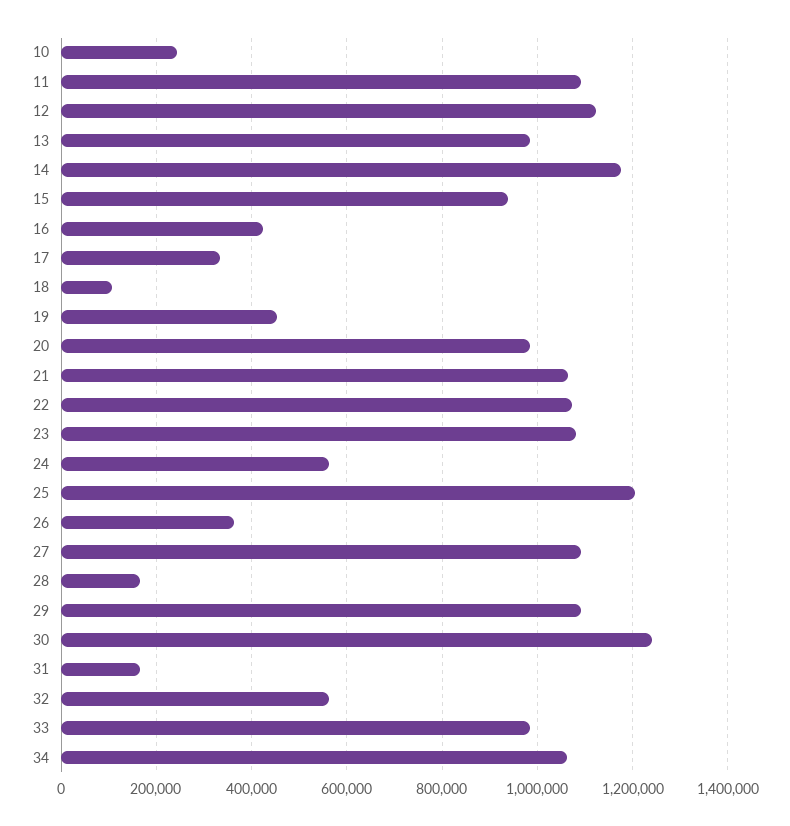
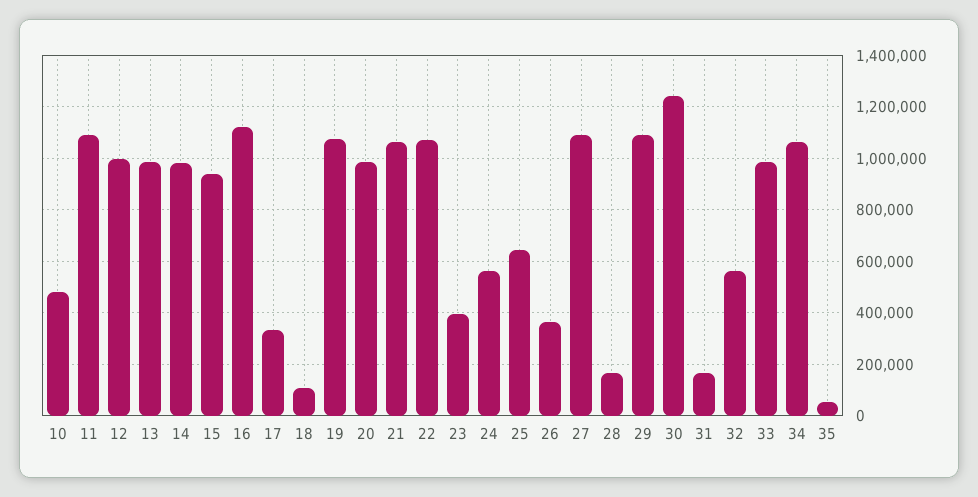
10: 240000 -> 475000
12: 1120000 -> 1000000
14: 1180000 -> 975000
16: 420000 -> 1125000
19: 460000 -> 1075000
23: 1080000 -> 400000
25: 1200000 -> 650000
35: none -> 50000

